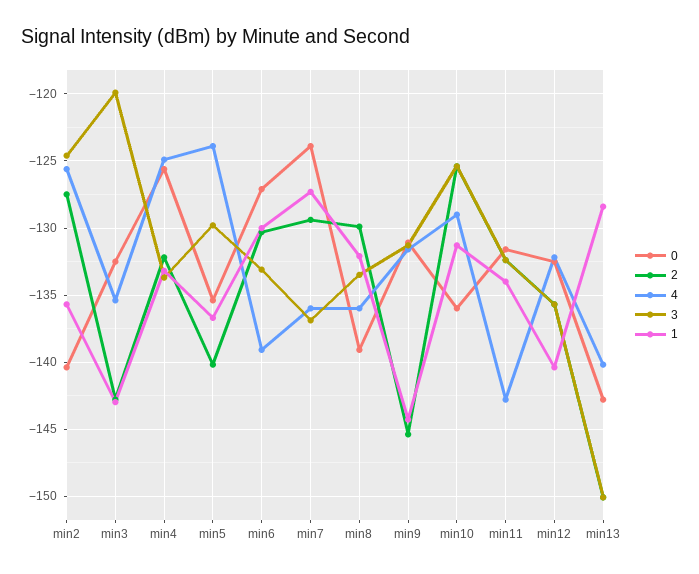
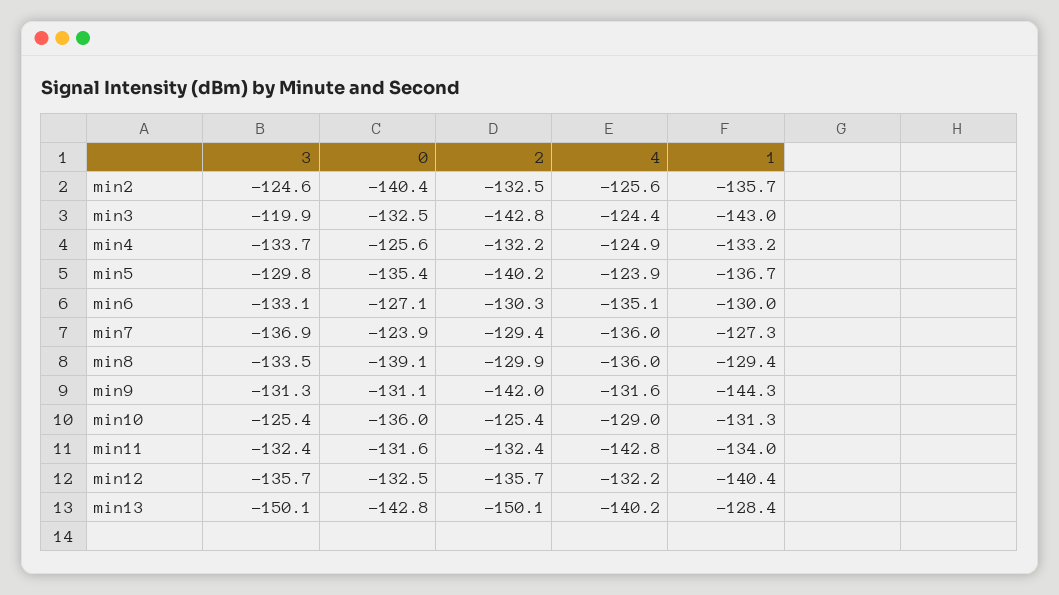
2, min2: -127.5 -> -132.5
4, min3: -135.5 -> -124.4
4, min6: -139 -> -135.1
1, min8: -132 -> -129.4
2, min9: -145.5 -> -142

